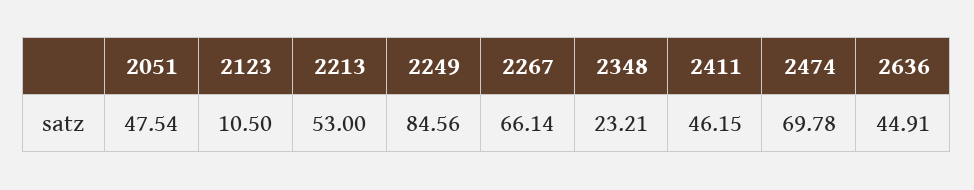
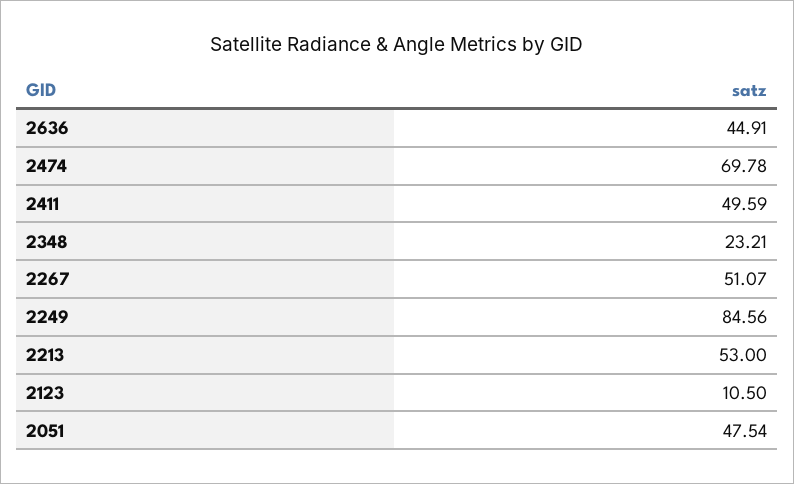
2267: 66.14 -> 51.07
2411: 46.15 -> 49.59

